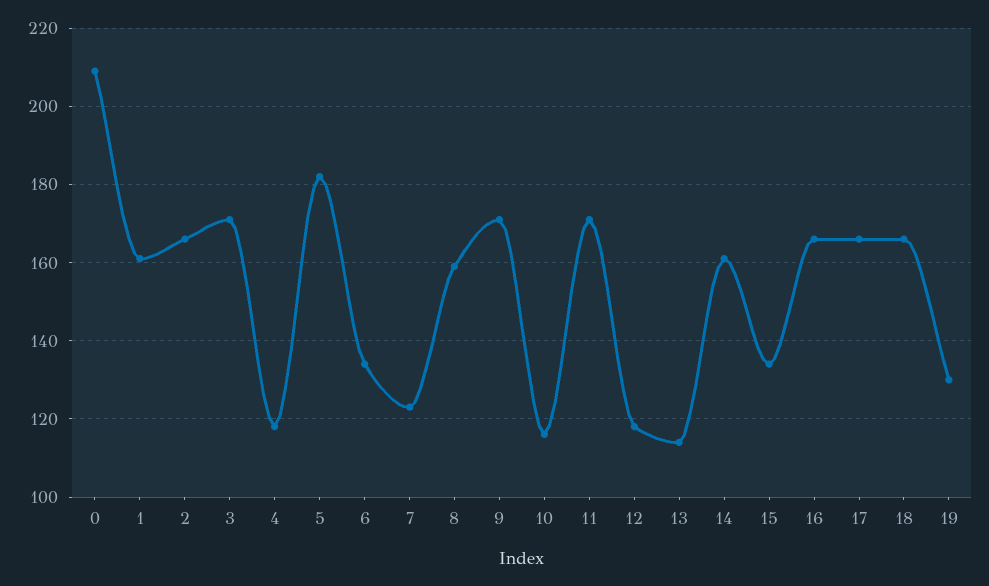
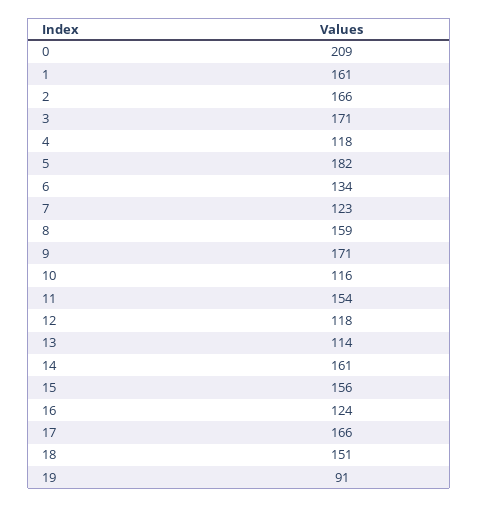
11: 170 -> 154
15: 135 -> 156
16: 165 -> 124
18: 165 -> 151
19: 130 -> 91

